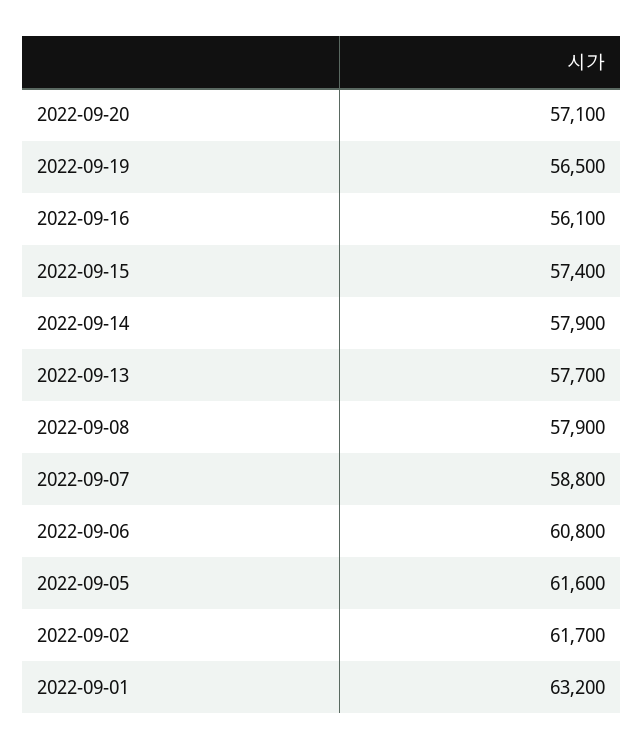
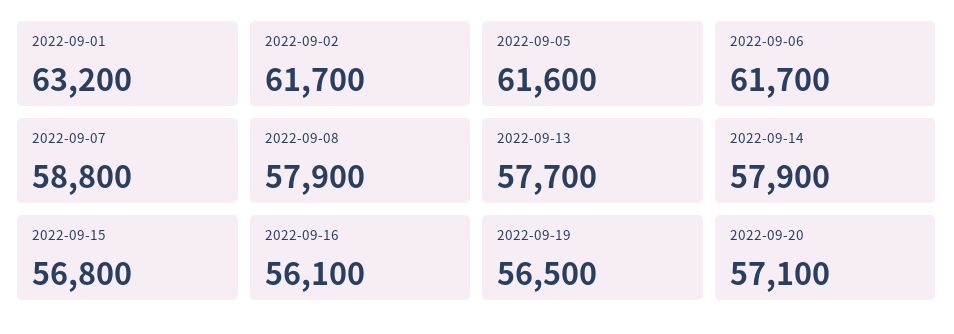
2022-09-15: 57400 -> 56800
2022-09-06: 60800 -> 61700

